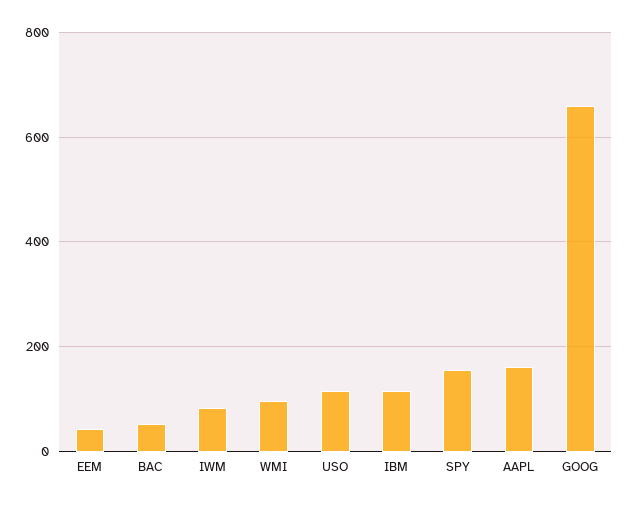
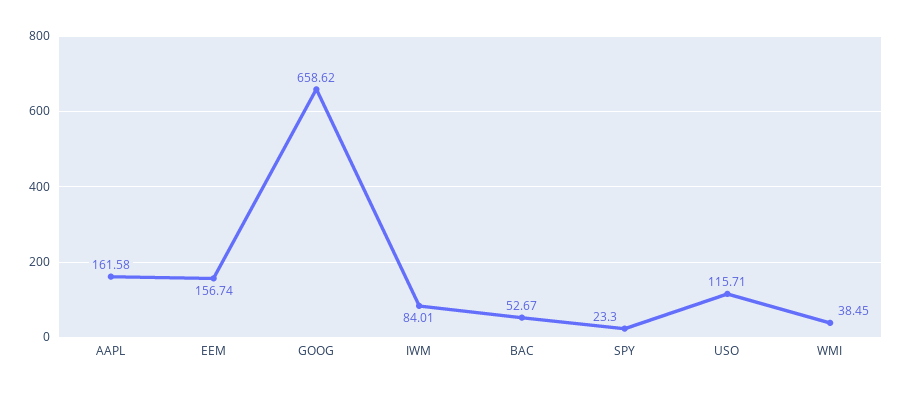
EEM: 40 -> 156.74
WMI: 100 -> 38.45
IBM: 120 -> none
SPY: 160 -> 23.3

